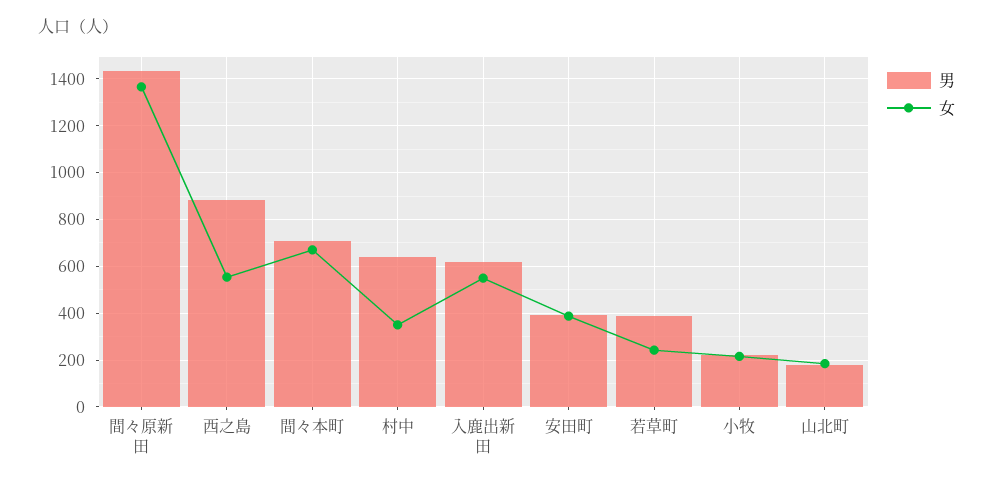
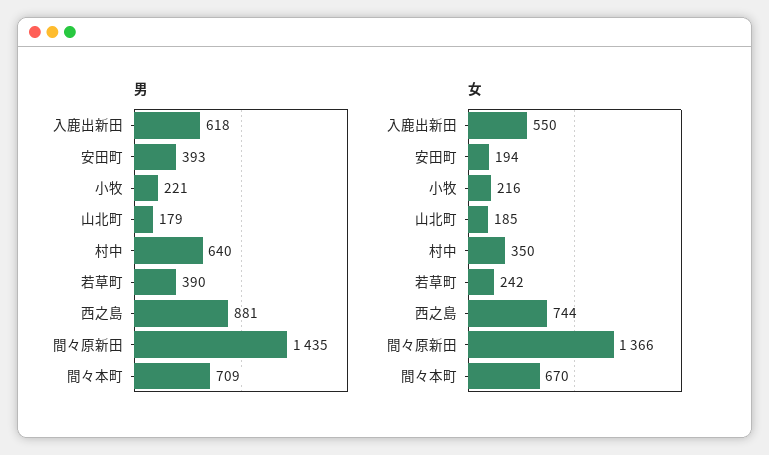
女, 西之島: 550 -> 744
女, 安田町: 400 -> 194

